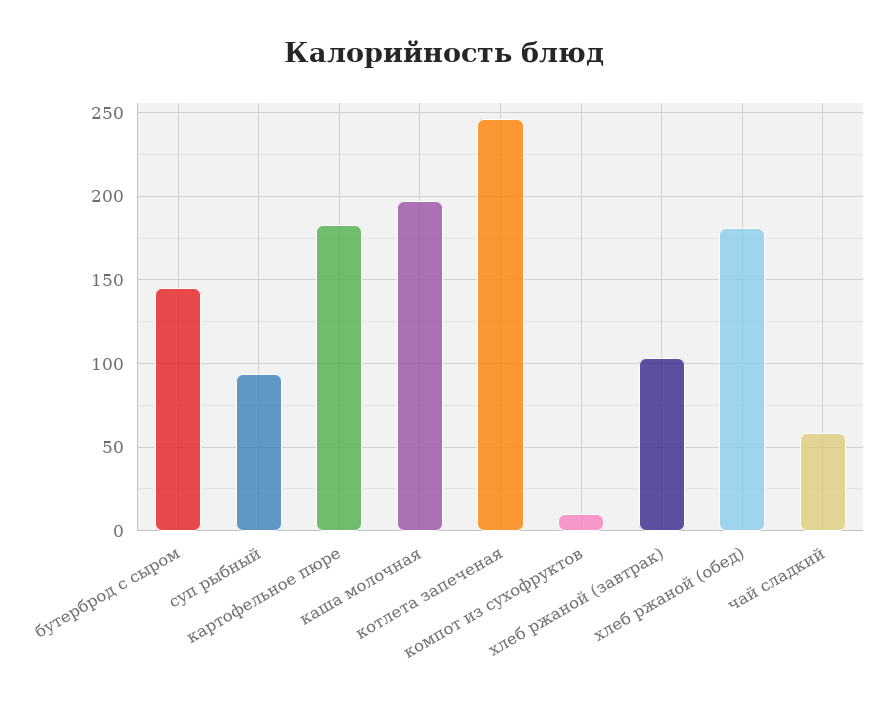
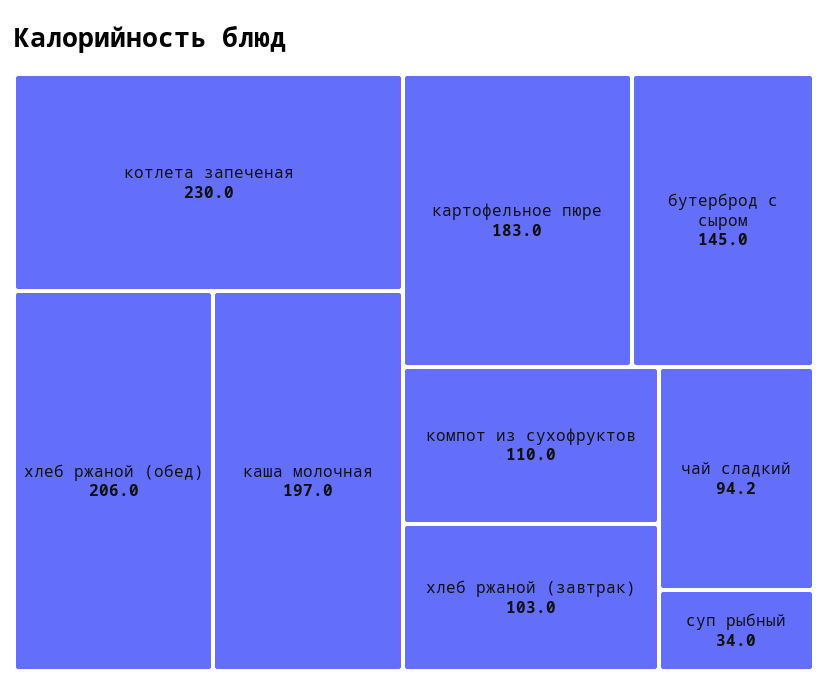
суп рыбный: 95 -> 34
котлета запеченая: 245 -> 230
компот из сухофруктов: 10 -> 110
хлеб ржаной (обед): 180 -> 206
чай сладкий: 60 -> 94.2

